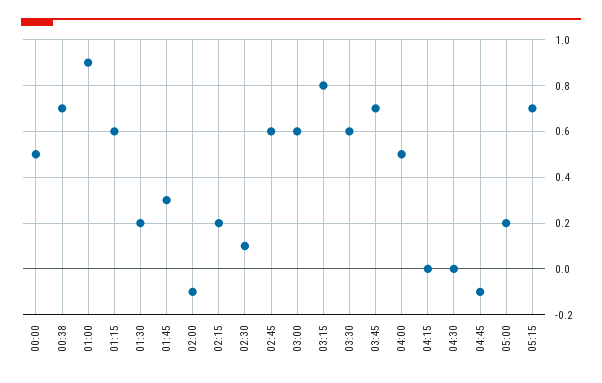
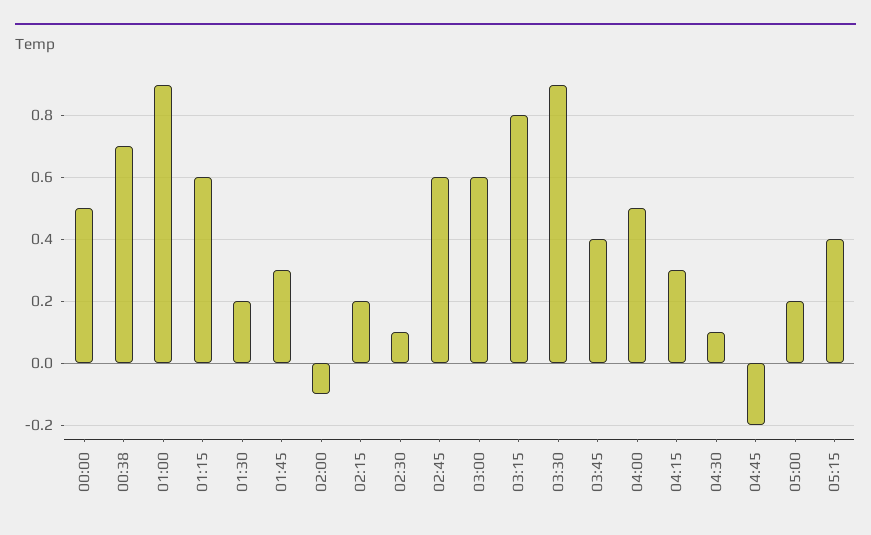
03:30: 0.6 -> 0.9
03:45: 0.7 -> 0.4
04:15: 0 -> 0.3
04:30: 0 -> 0.1
04:45: -0.1 -> -0.2
05:15: 0.7 -> 0.4

